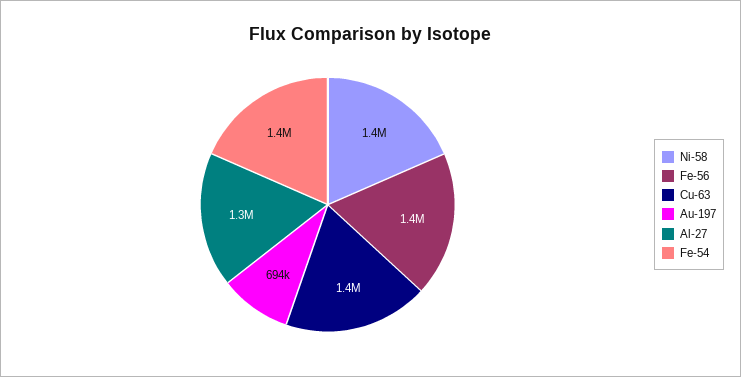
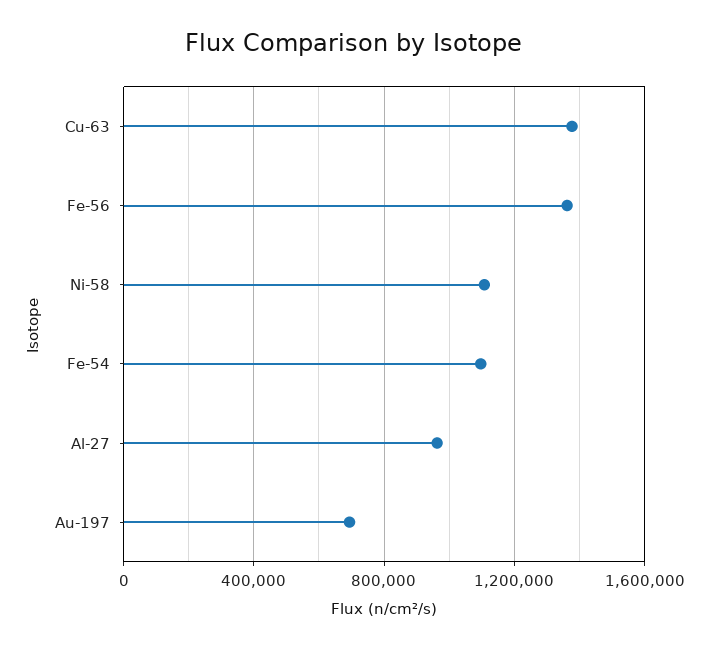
Ni-58: 1400000 -> 1100000
Al-27: 1300000 -> 950000
Fe-54: 1400000 -> 1100000

